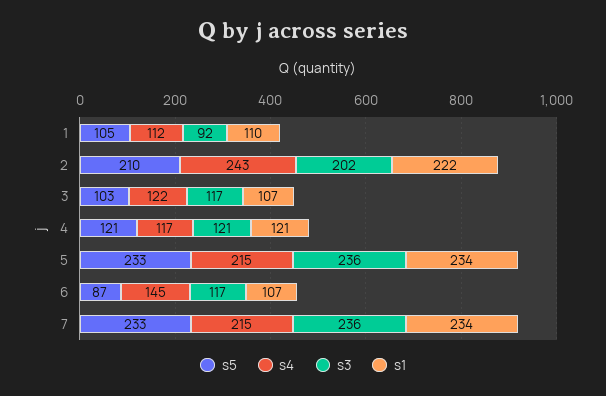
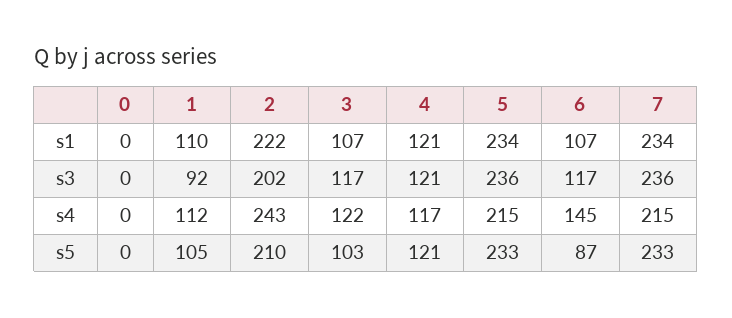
s1, 0: none -> 0
s3, 0: none -> 0
s4, 0: none -> 0
s5, 0: none -> 0

